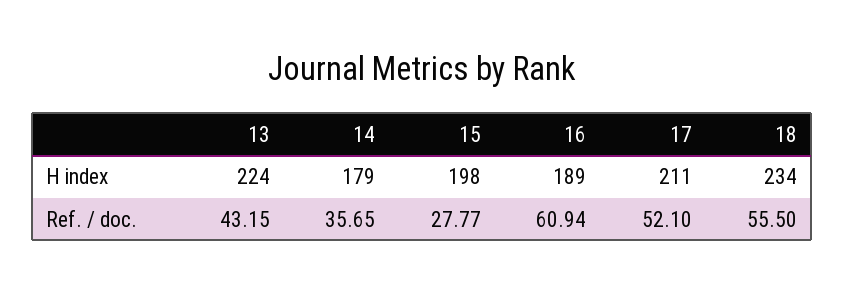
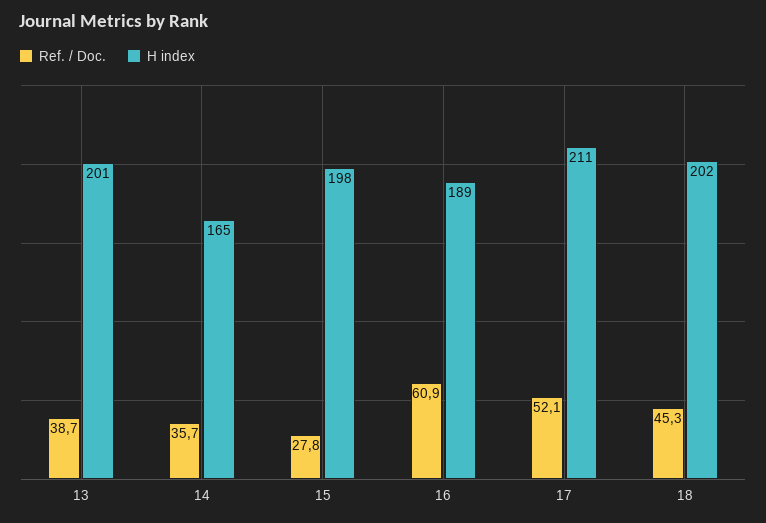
H index, 13: 224 -> 201
H index, 14: 179 -> 165
H index, 18: 234 -> 202
Ref. / doc., 13: 43.15 -> 38.7
Ref. / doc., 18: 55.5 -> 45.3

